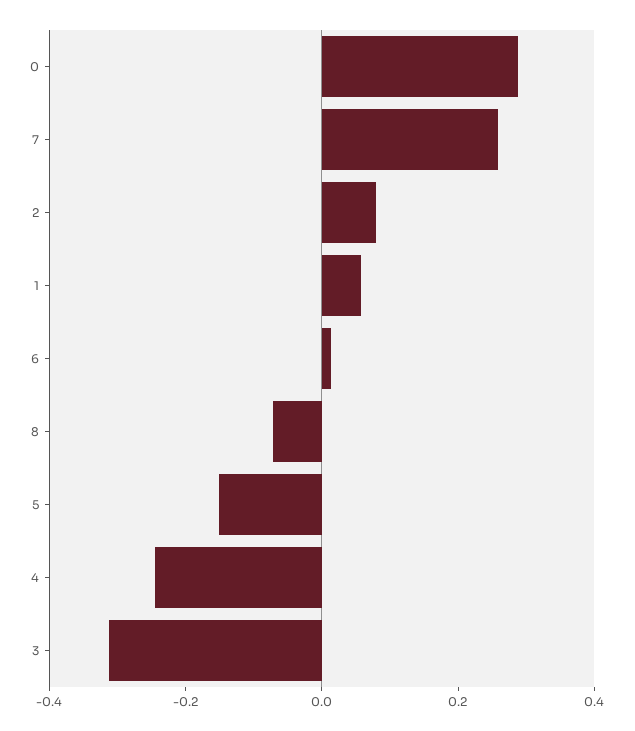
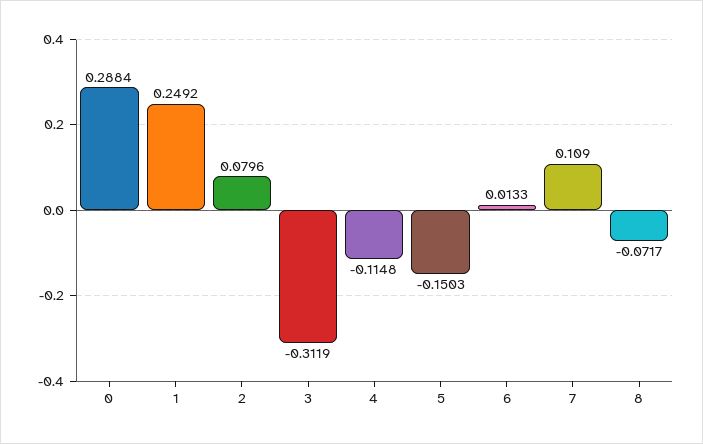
7: 0.25 -> 0.109
1: 0.05 -> 0.2492
4: -0.25 -> -0.1148

